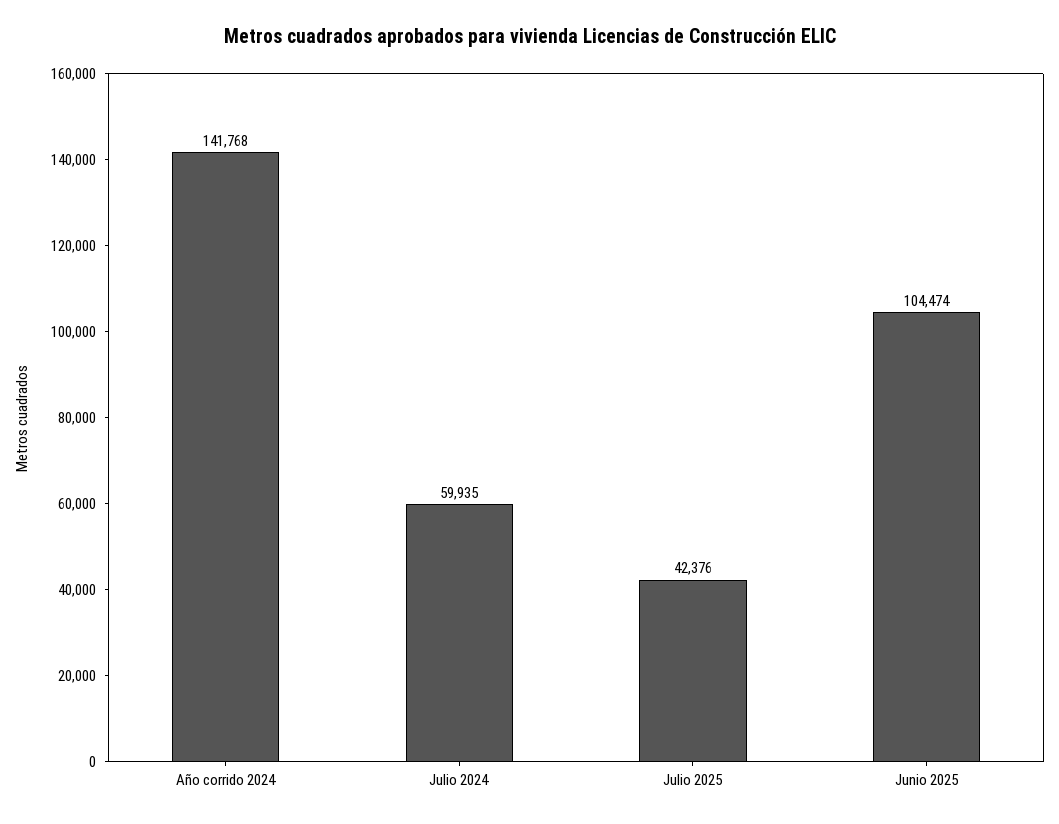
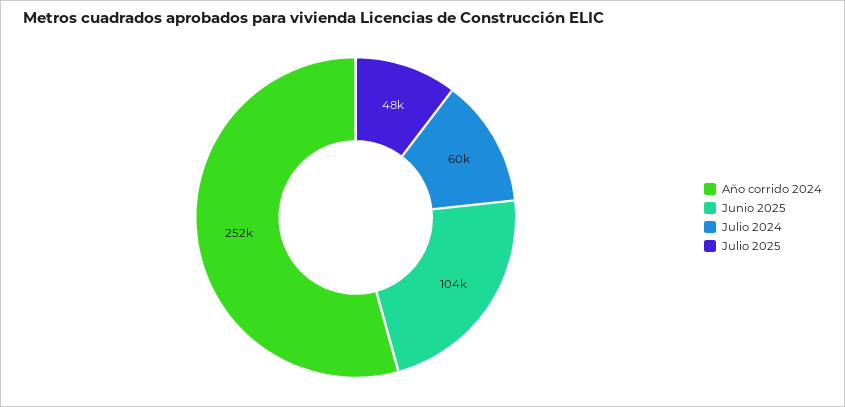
Año corrido 2024: 141768 -> 252000
Julio 2025: 42376 -> 48000

